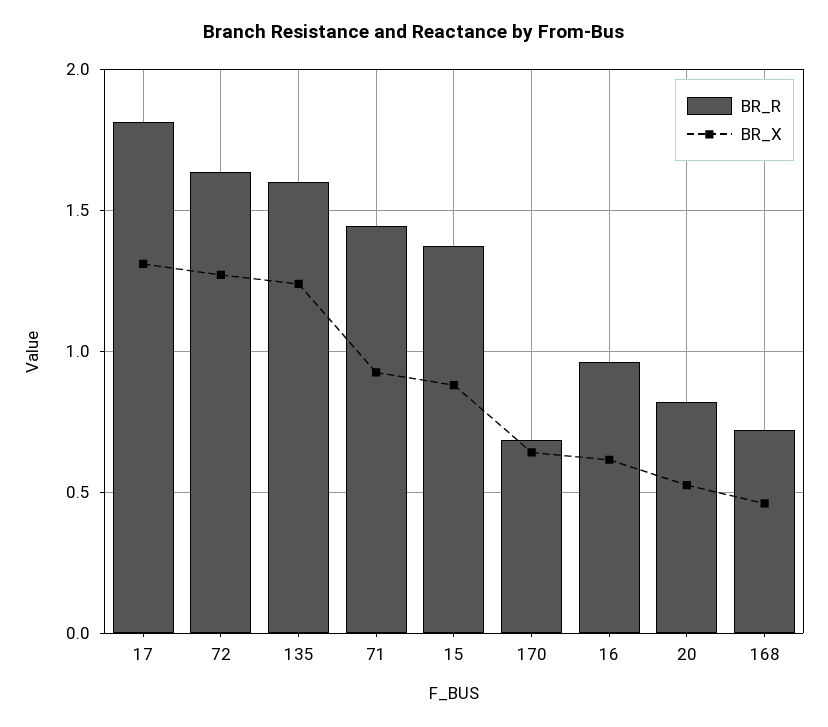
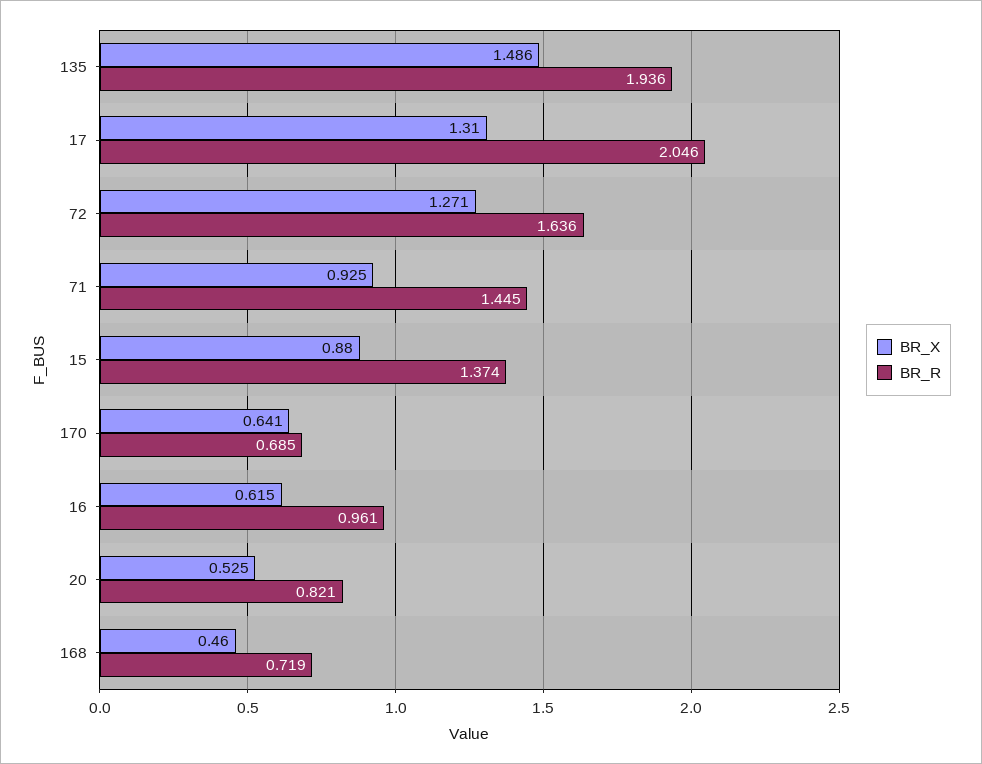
BR_R, 17: 1.8 -> 2.046
BR_R, 135: 1.6 -> 1.936
BR_X, 135: 1.25 -> 1.486

